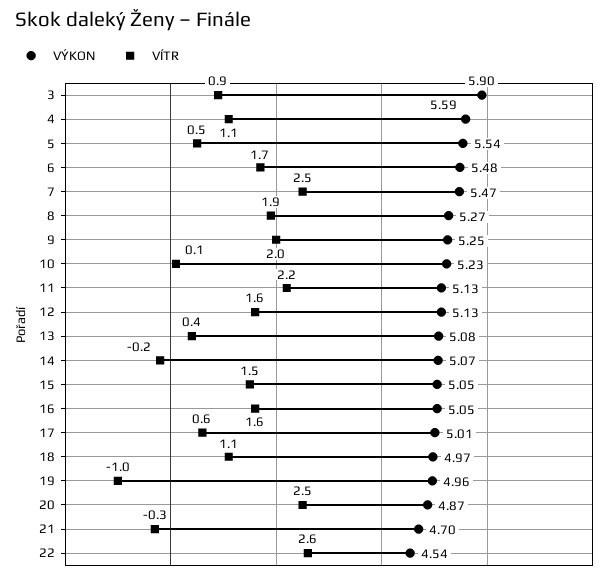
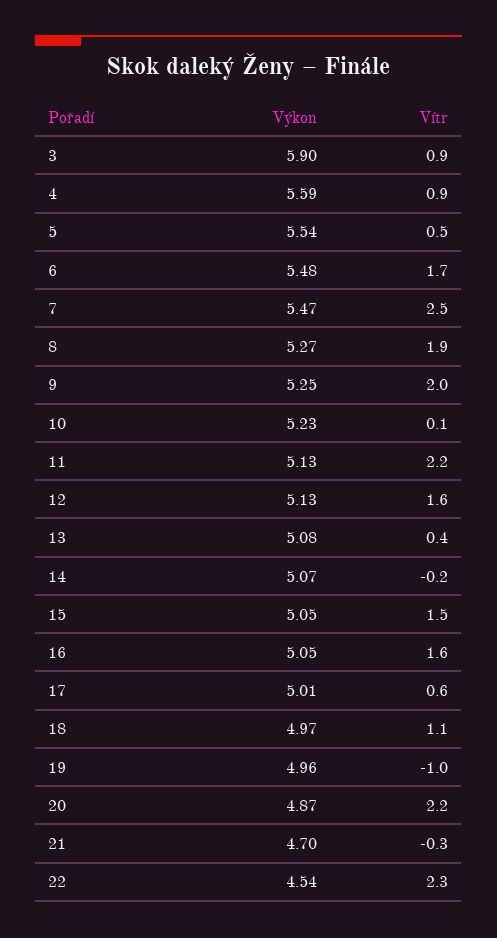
VÍTR, 4: 1.1 -> 0.9
VÍTR, 20: 2.5 -> 2.2
VÍTR, 22: 2.6 -> 2.3

